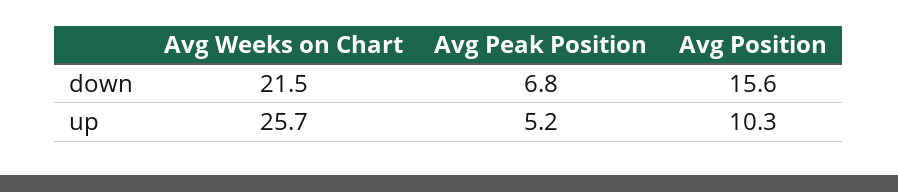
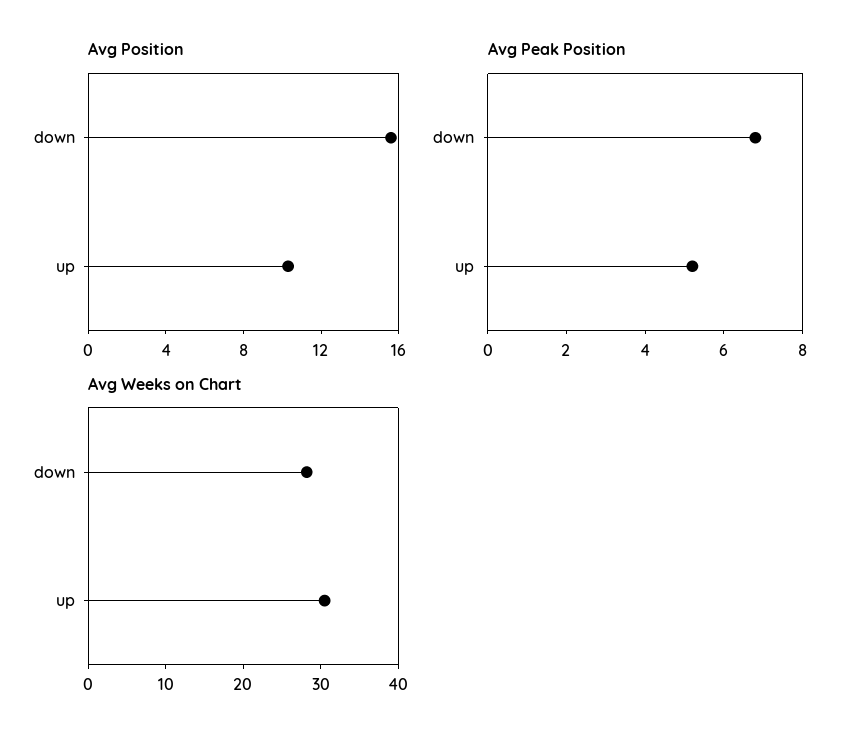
Avg Weeks on Chart, down: 21.5 -> 28
Avg Weeks on Chart, up: 25.7 -> 30

